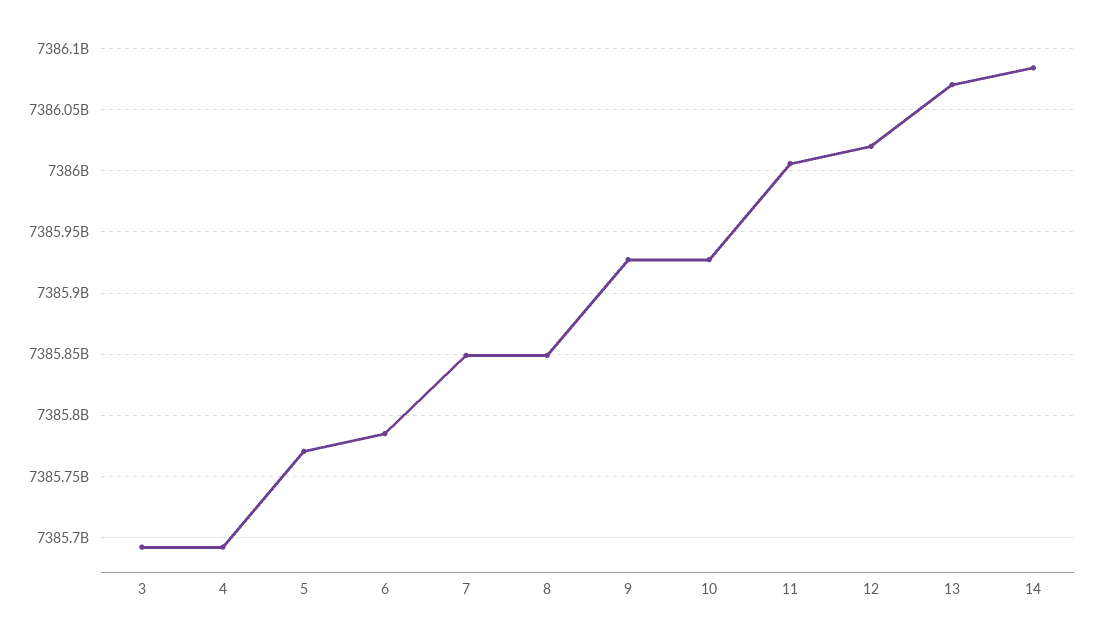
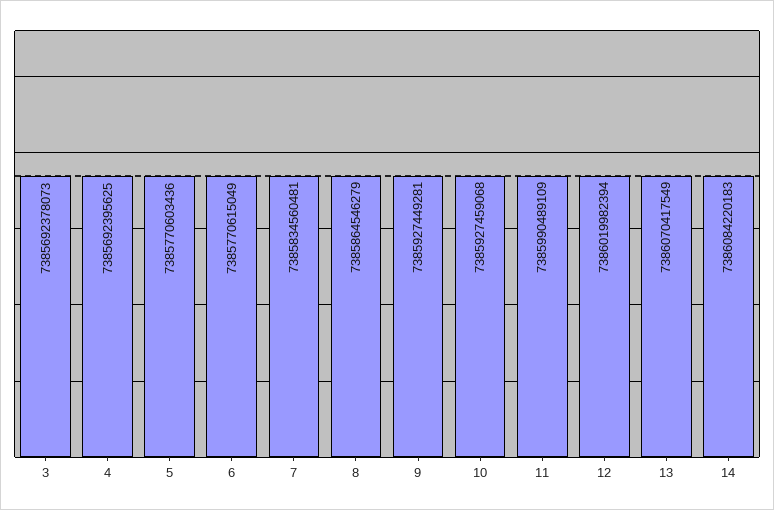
6: 7385785000000 -> 7385770615049
7: 7385850000000 -> 7385834560481
8: 7385850000000 -> 7385864546279
11: 7386005000000 -> 7385990489109

